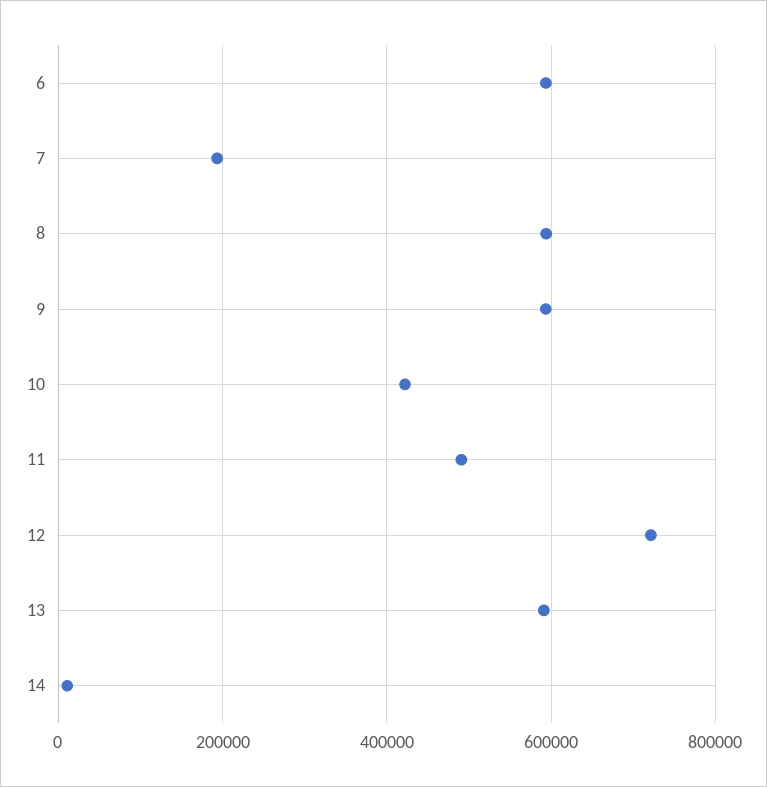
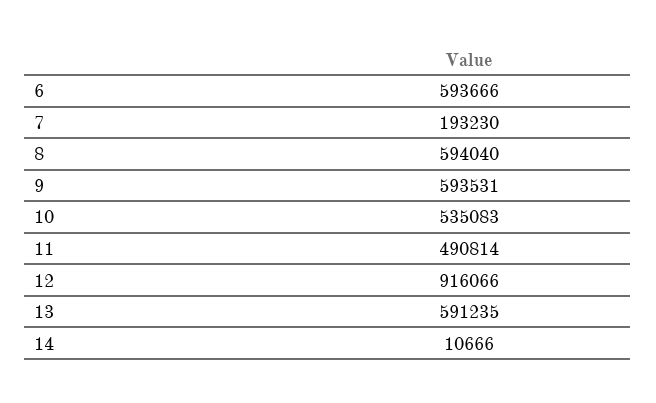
10: 420000 -> 535083
12: 720000 -> 916066

